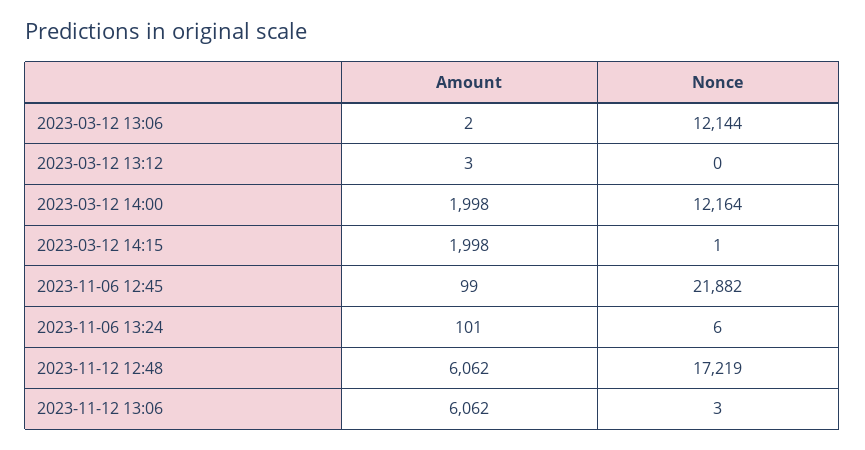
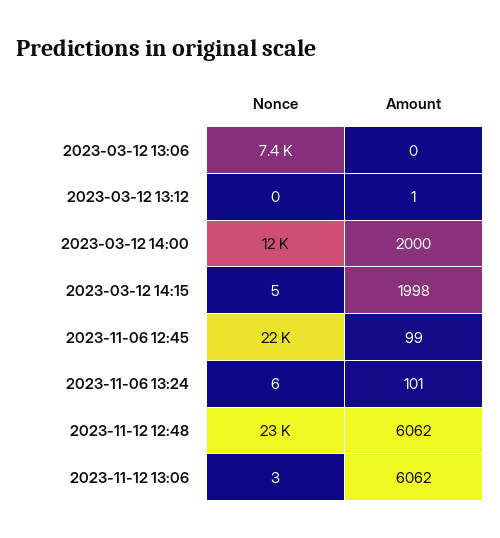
Amount, 2023-03-12 13:06: 2 -> 0
Nonce, 2023-03-12 13:06: 12144 -> 7400
Amount, 2023-03-12 13:12: 3 -> 1
Amount, 2023-03-12 14:00: 1998 -> 2000
Nonce, 2023-03-12 14:15: 1 -> 5
Nonce, 2023-11-12 12:48: 17219 -> 23000

